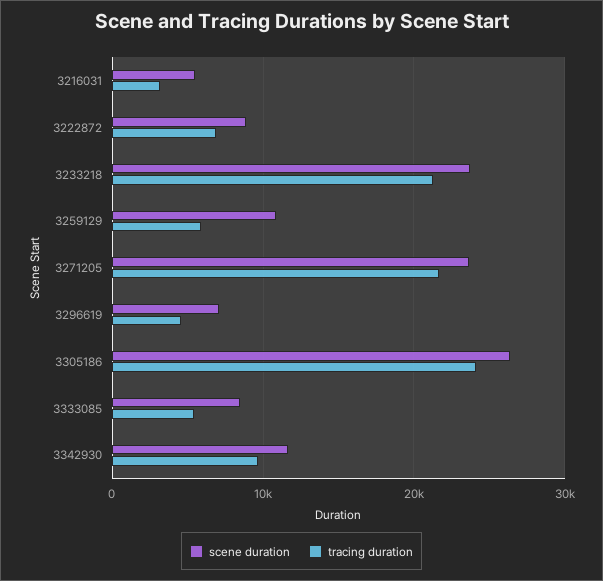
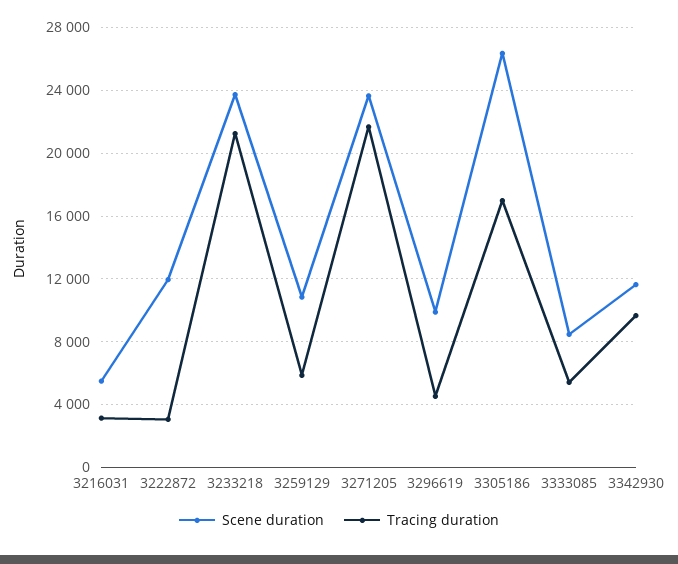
scene duration, 3222872: 9000 -> 12000
tracing duration, 3222872: 7000 -> 3000
scene duration, 3296619: 7000 -> 10000
tracing duration, 3305186: 24000 -> 17000

